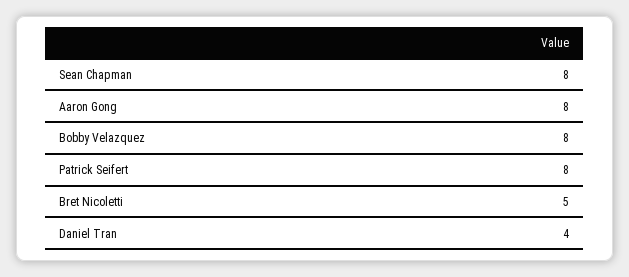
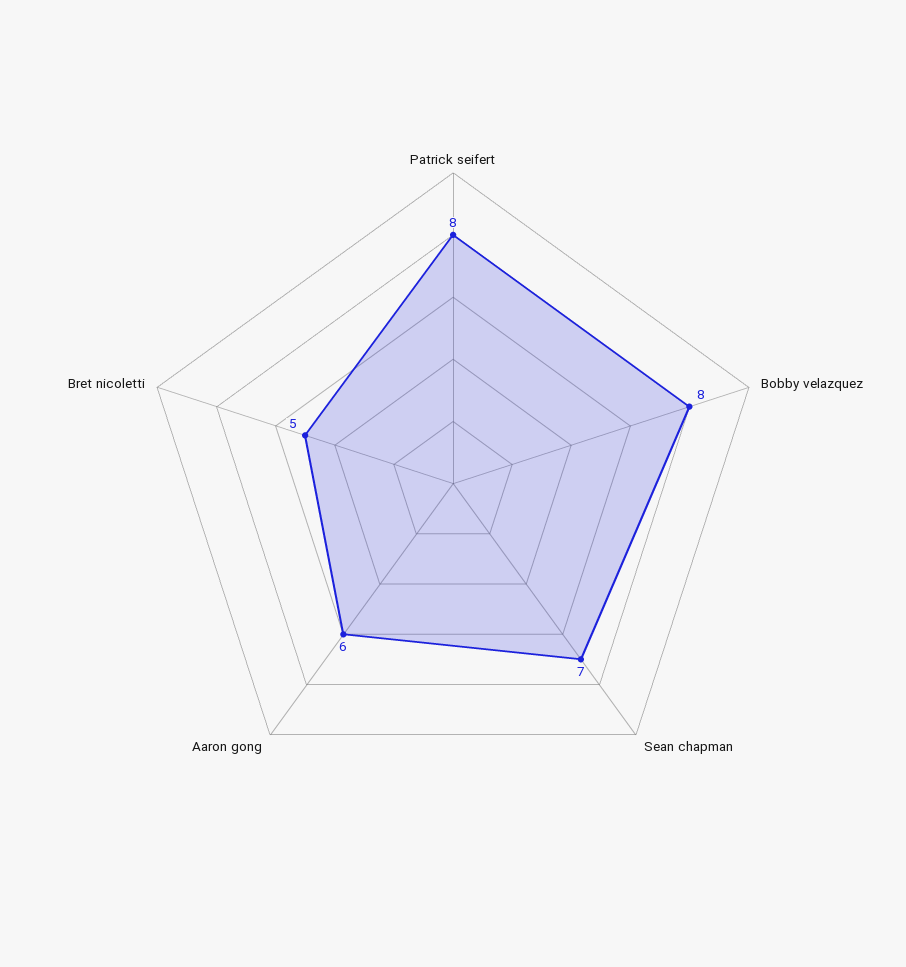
Sean Chapman: 8 -> 7
Aaron Gong: 8 -> 6
Daniel Tran: 4 -> none

